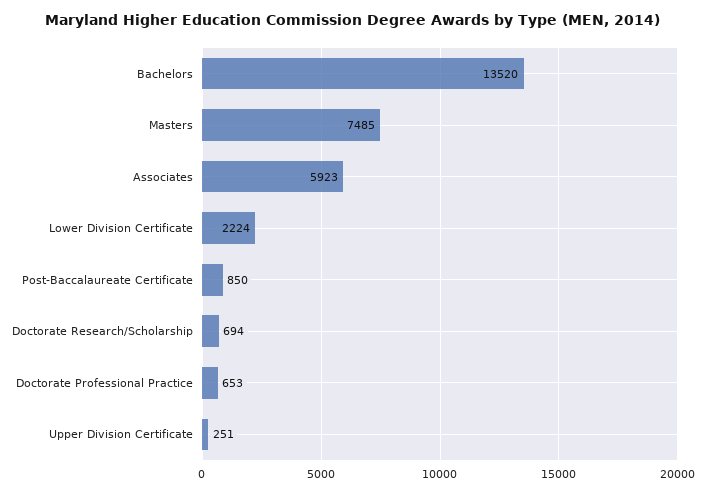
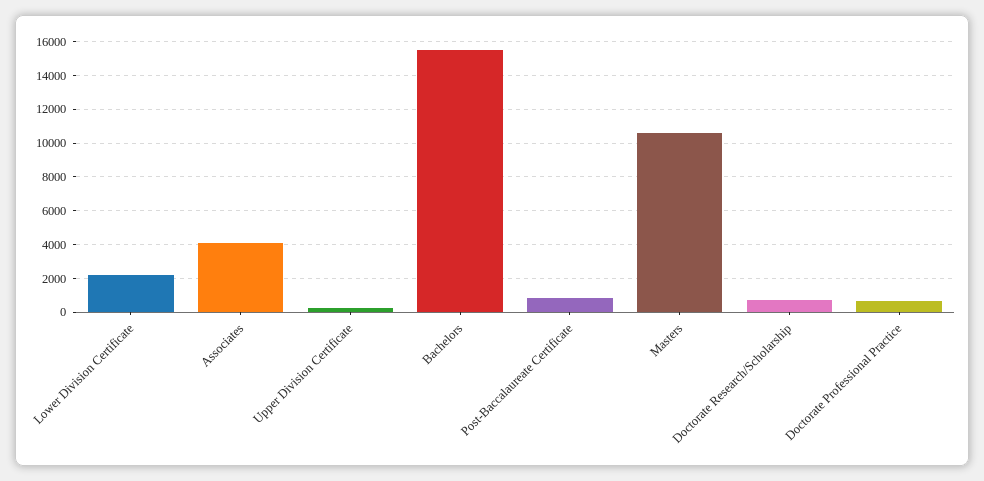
Bachelors: 13520 -> 15500
Masters: 7485 -> 10500
Associates: 5923 -> 4000

